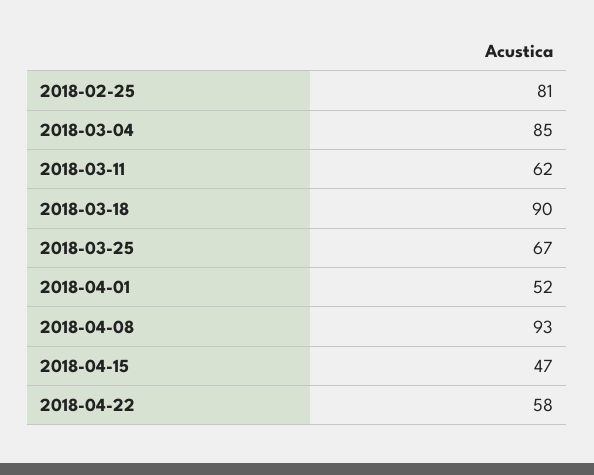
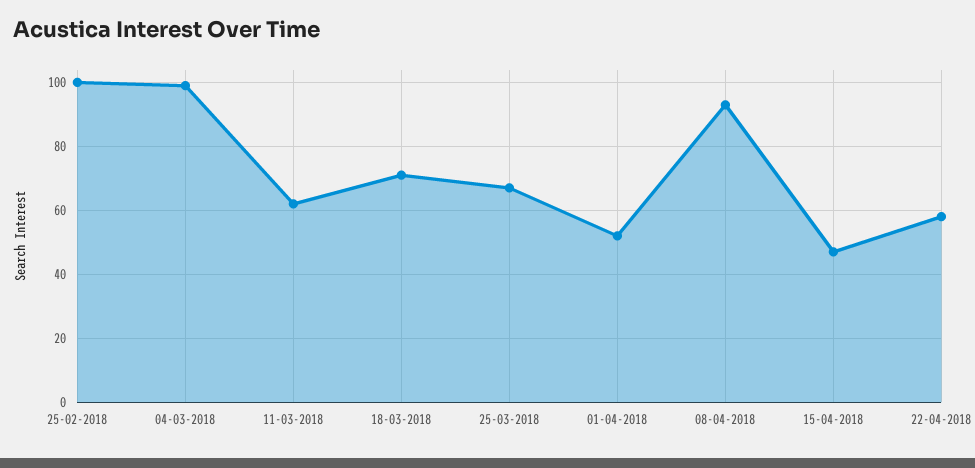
2018-02-25: 81 -> 100
2018-03-04: 85 -> 100
2018-03-18: 90 -> 70

